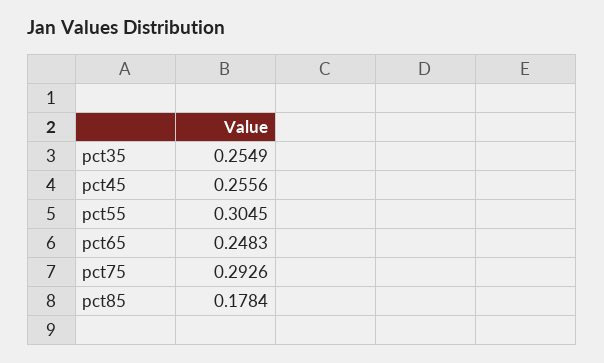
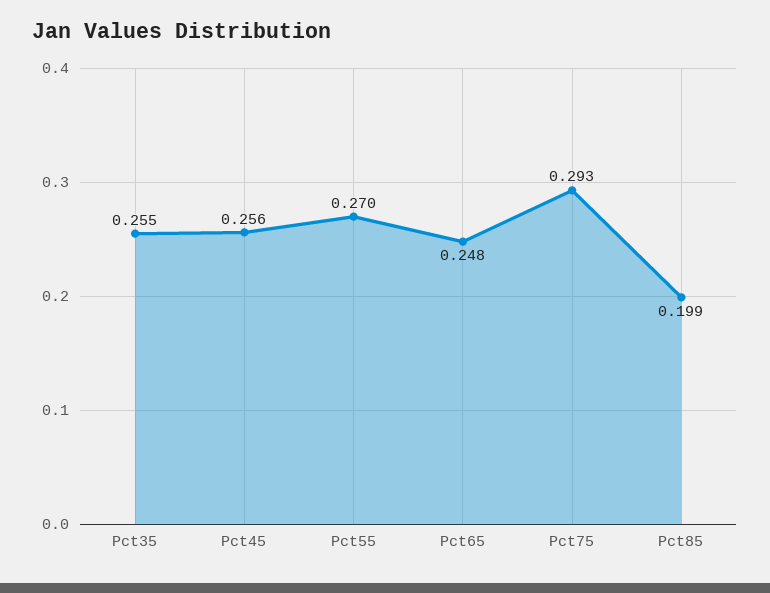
pct55: 0.3045 -> 0.27
pct85: 0.1784 -> 0.199

